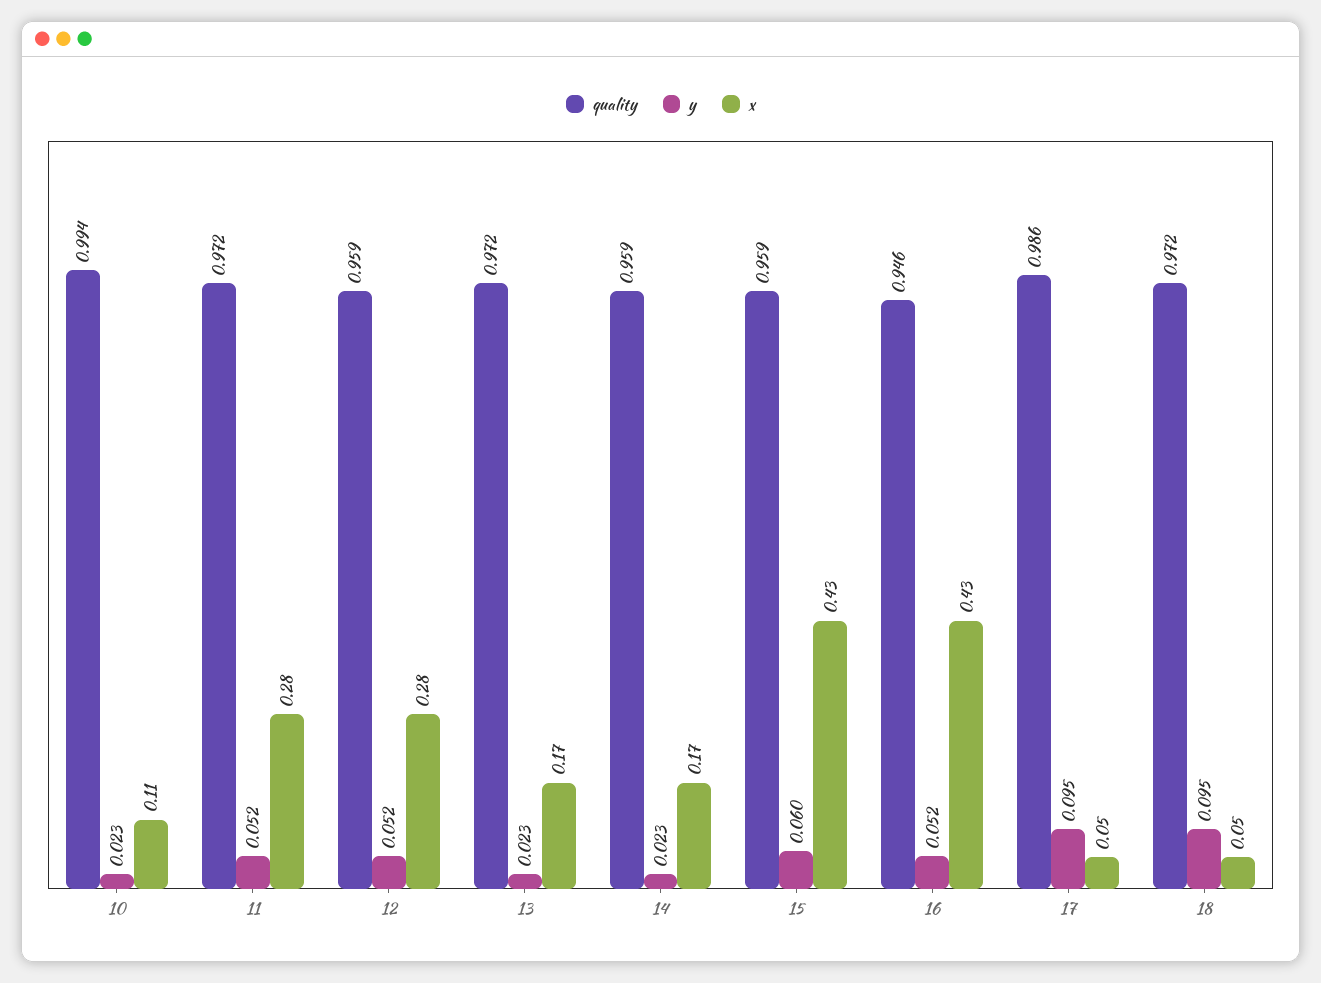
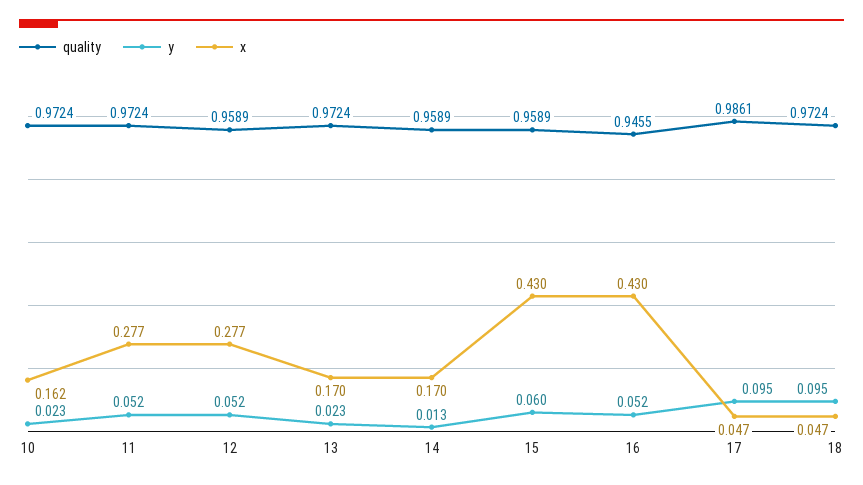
quality, 10: 0.994 -> 0.9724
x, 10: 0.11 -> 0.162
y, 14: 0.023 -> 0.013

